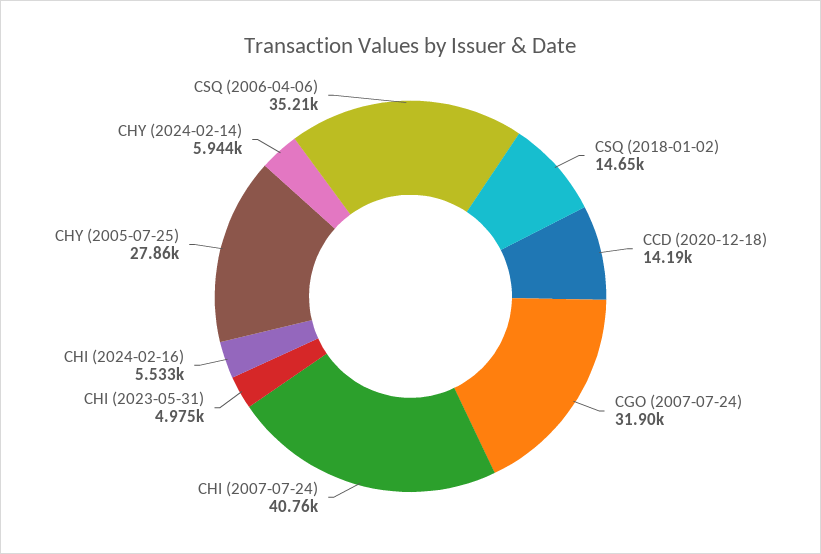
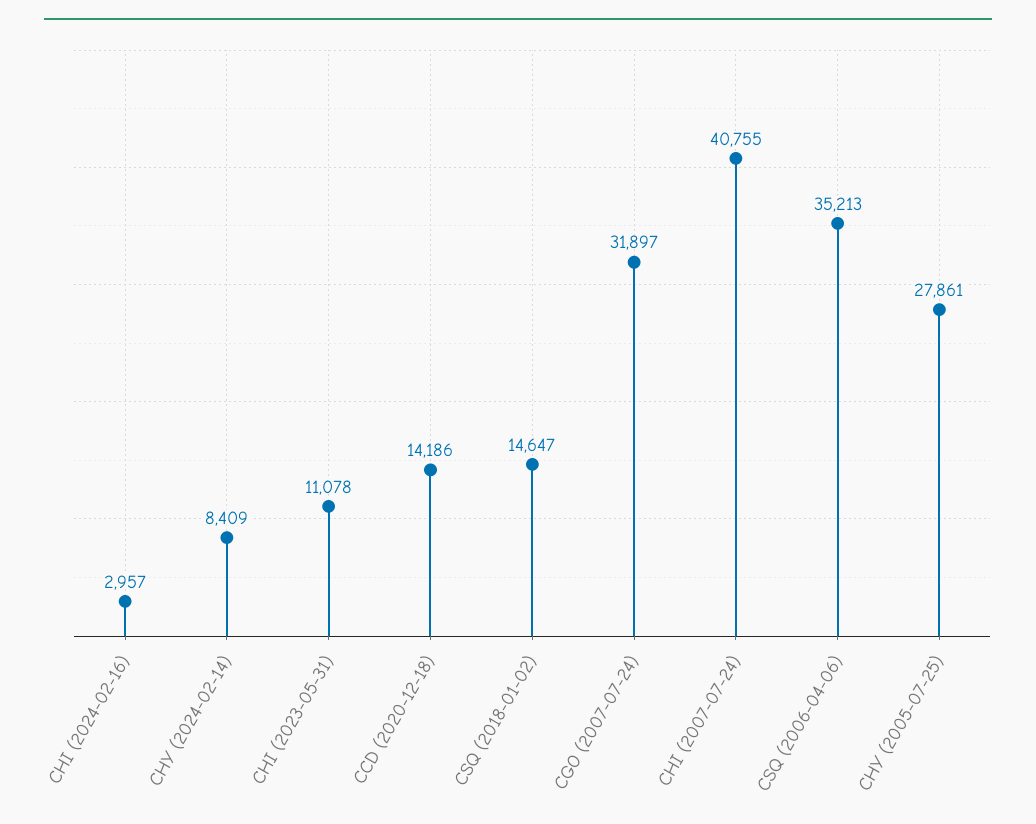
CHI (2023-05-31): 4975 -> 11078
CHI (2024-02-16): 5533 -> 2957
CHY (2024-02-14): 5944 -> 8409

